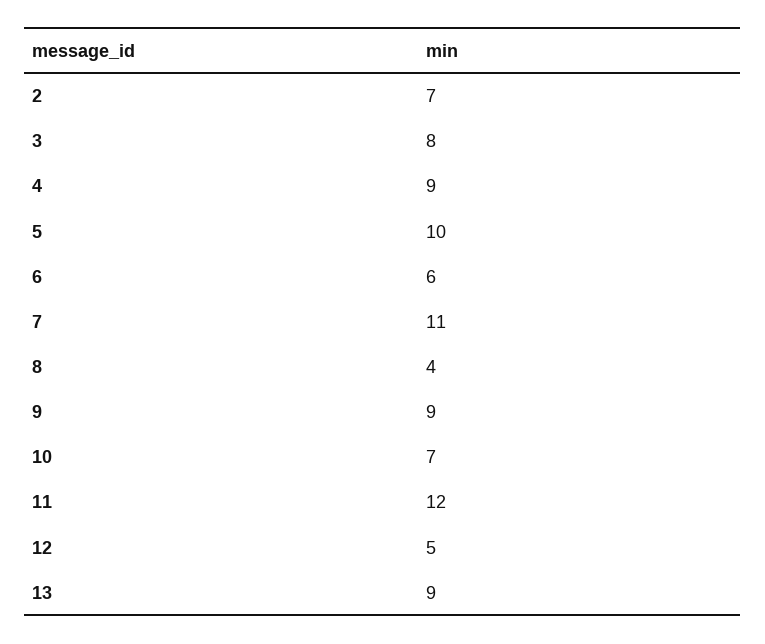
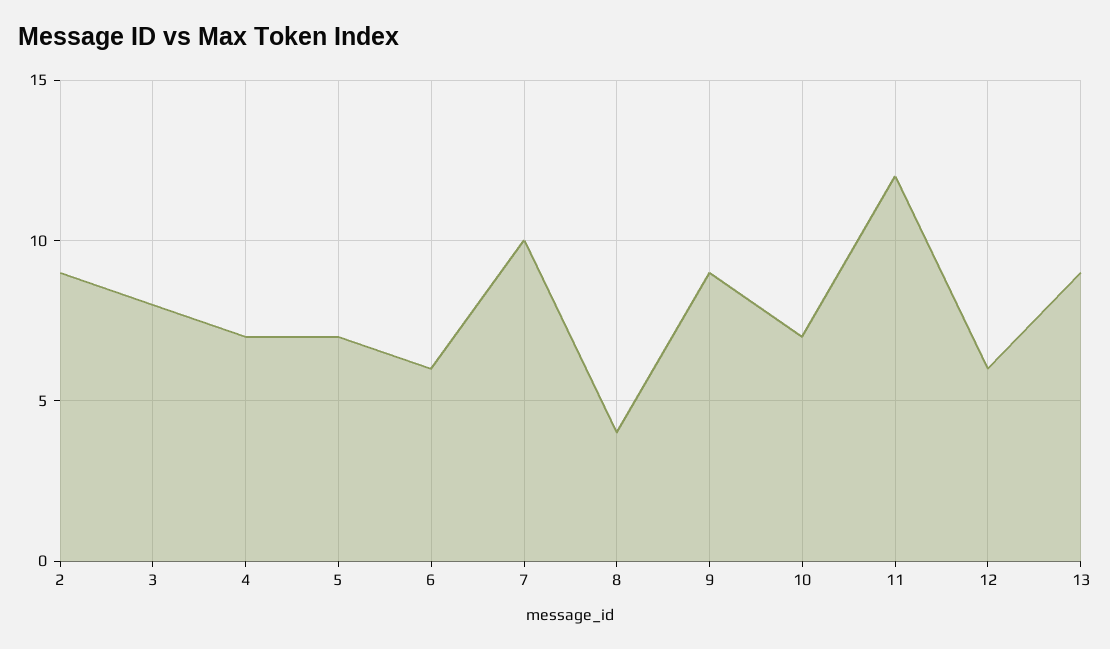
2: 7 -> 9
4: 9 -> 7
5: 10 -> 7
7: 11 -> 10
12: 5 -> 6

